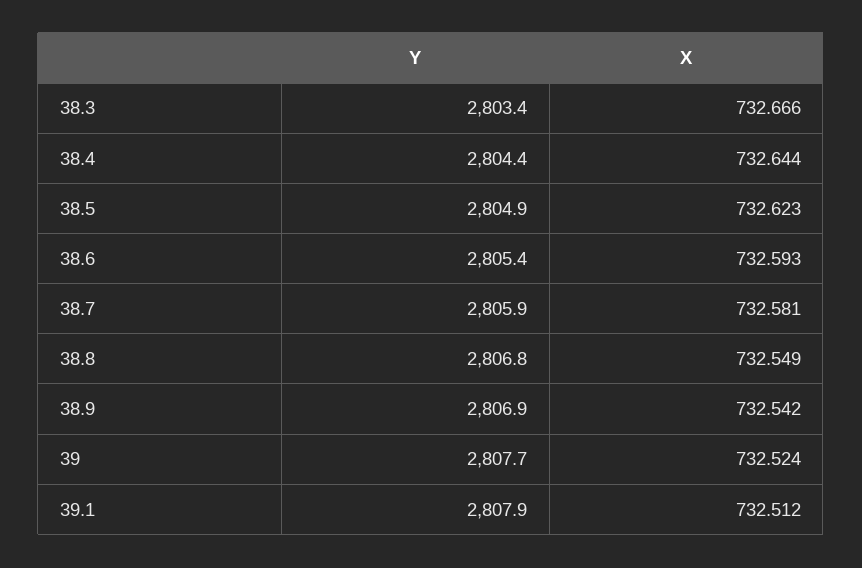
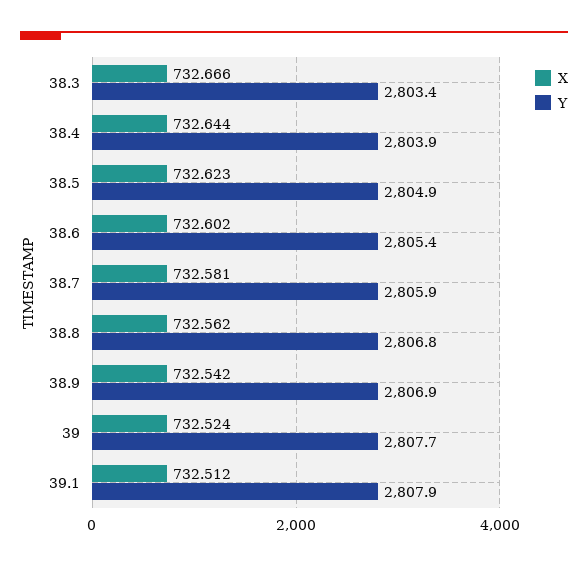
Y, 38.4: 2804.4 -> 2803.9
X, 38.6: 732.593 -> 732.602
X, 38.8: 732.549 -> 732.562

